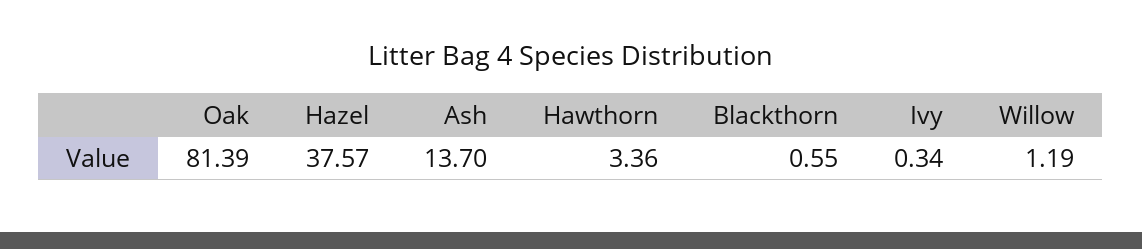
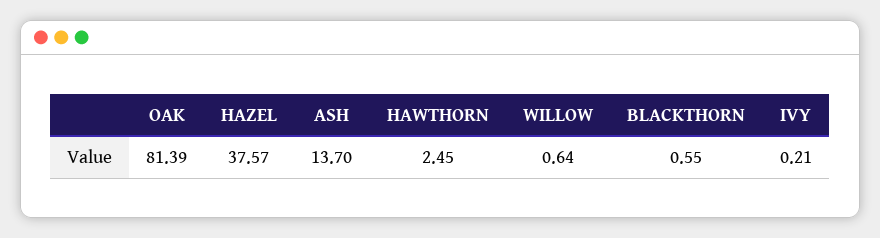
Hawthorn: 3.36 -> 2.45
Ivy: 0.34 -> 0.21
Willow: 1.19 -> 0.64

